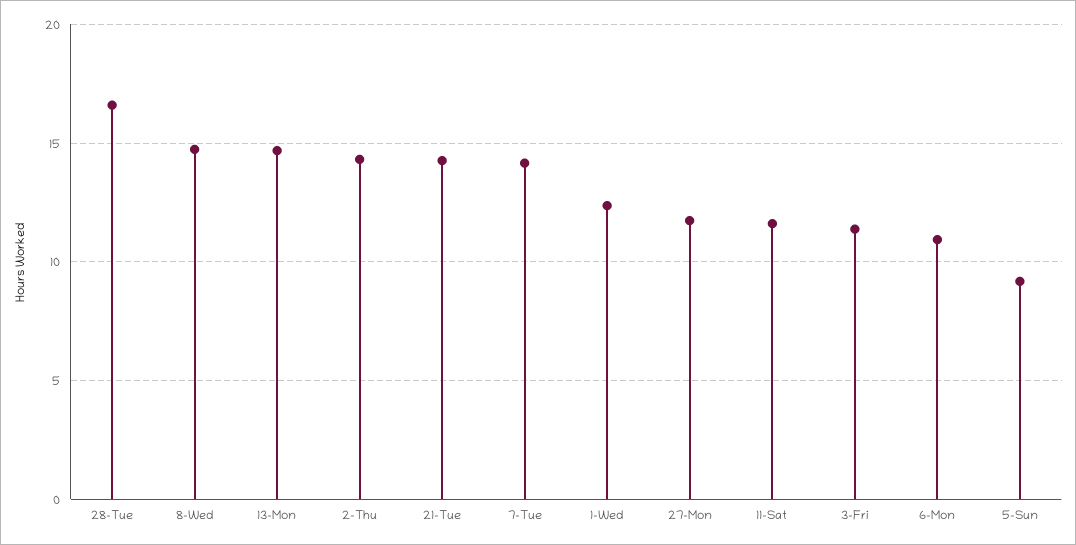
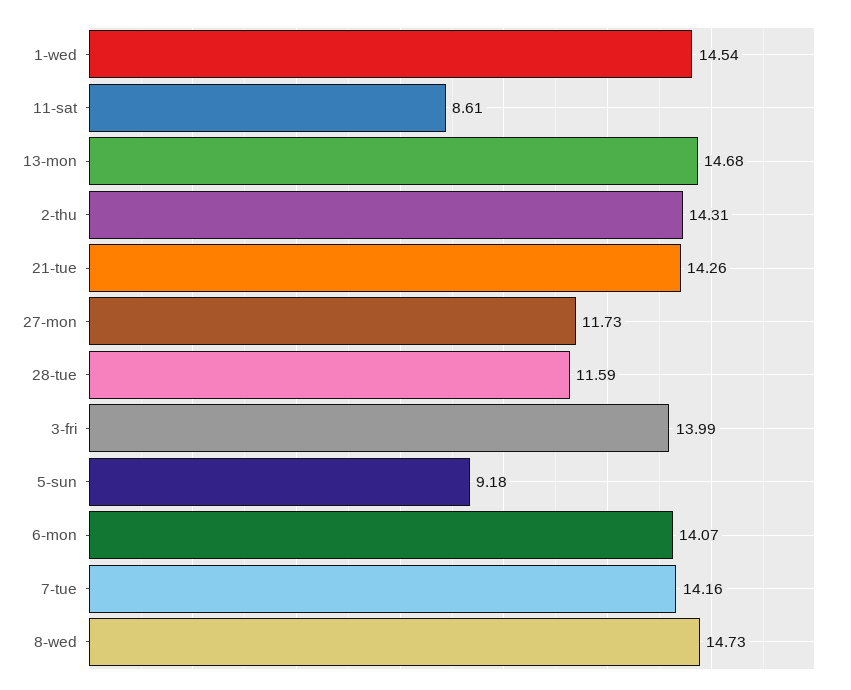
28-Tue: 16.5 -> 11.59
1-Wed: 12.5 -> 14.54
11-Sat: 11.5 -> 8.61
3-Fri: 11.5 -> 13.99
6-Mon: 11 -> 14.07

